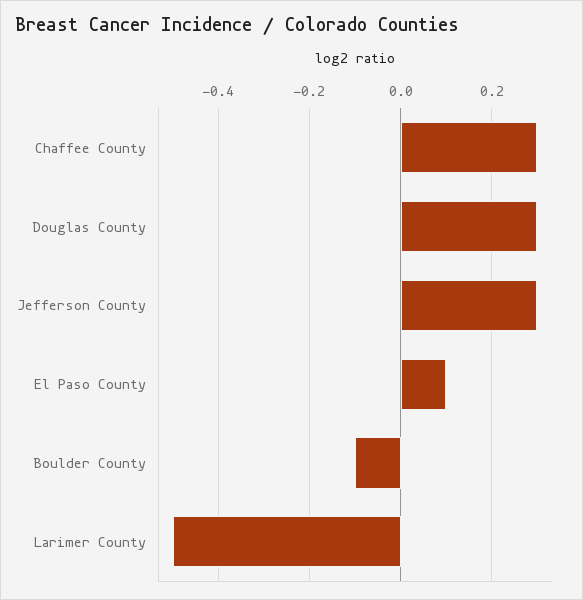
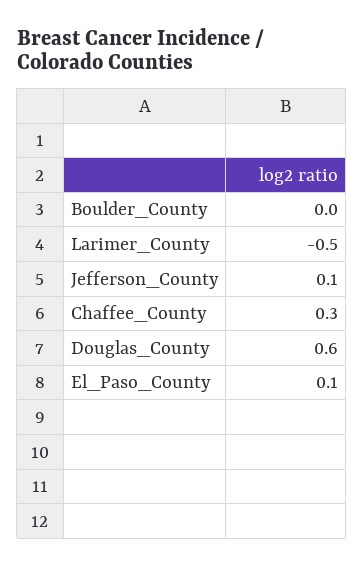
Douglas County: 0.3 -> 0.6
Jefferson County: 0.3 -> 0.1
Boulder County: -0.1 -> 0

